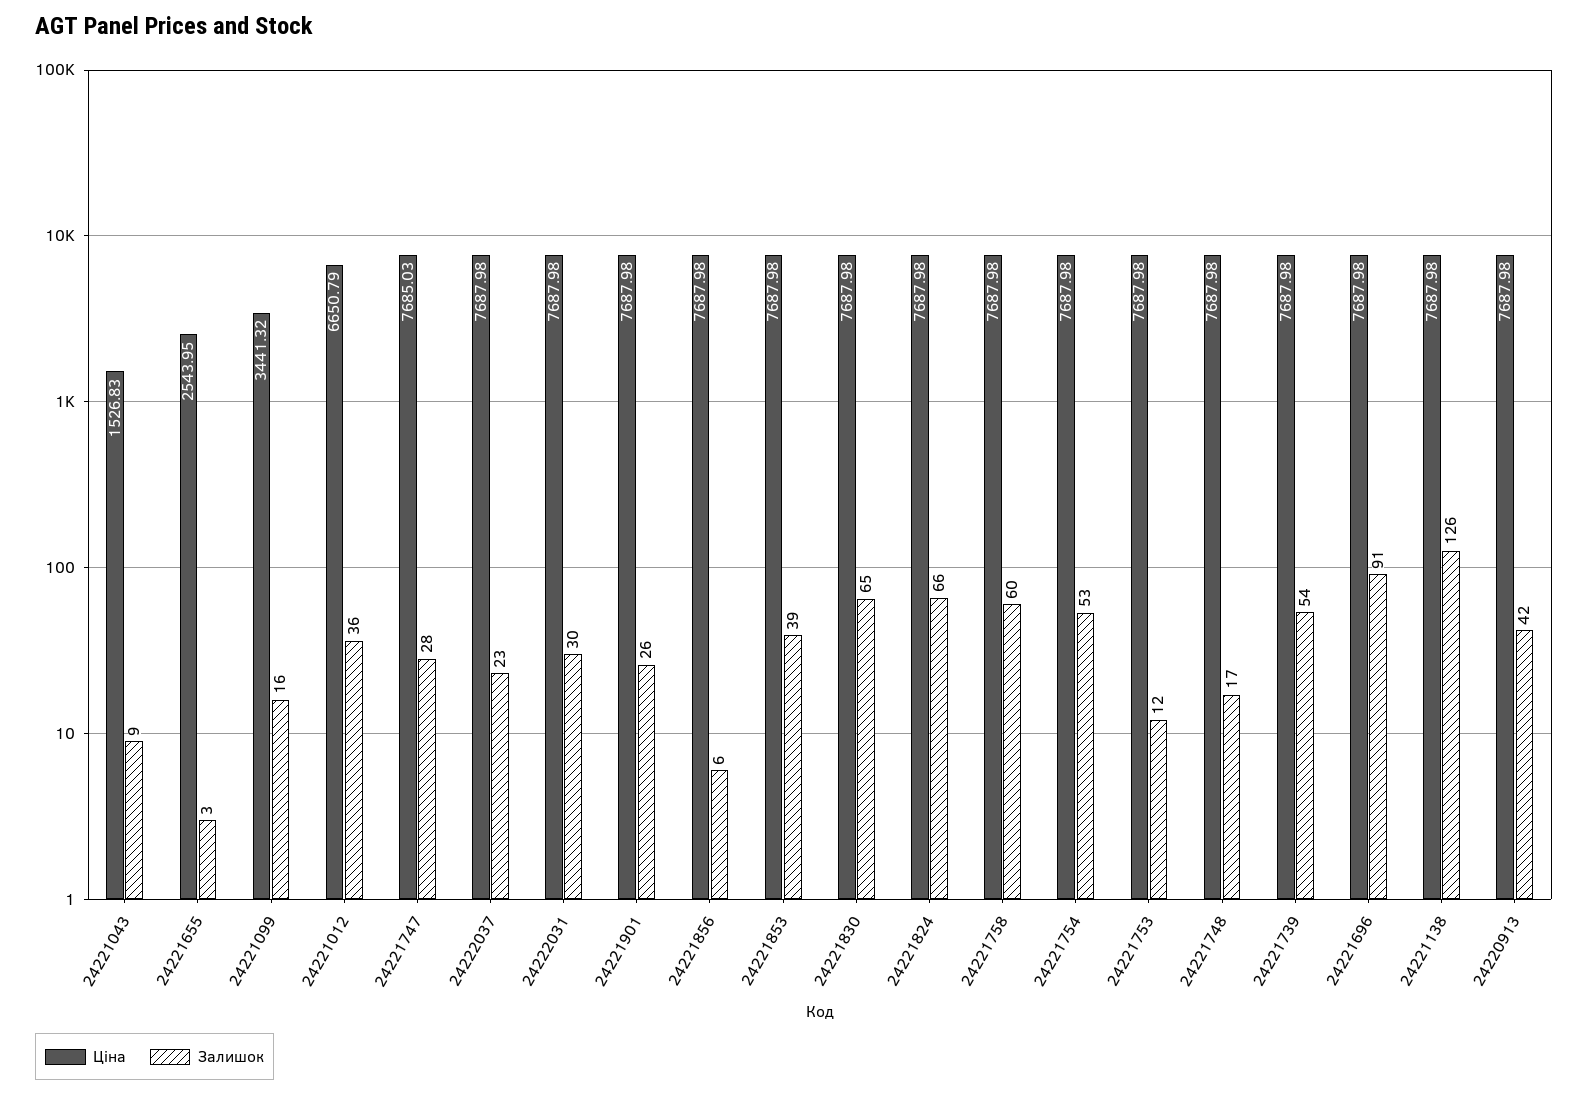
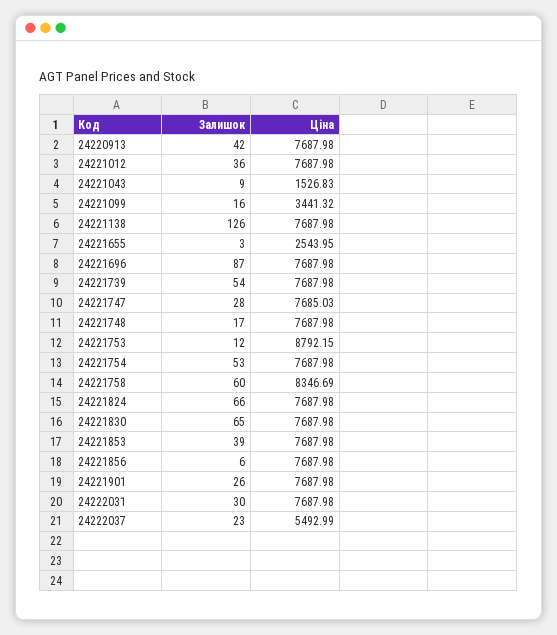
Ціна, 24221012: 6650.79 -> 7687.98
Ціна, 24222037: 7687.98 -> 5492.99
Ціна, 24221758: 7687.98 -> 8346.69
Ціна, 24221753: 7687.98 -> 8792.15
Залишок, 24221696: 91 -> 87

